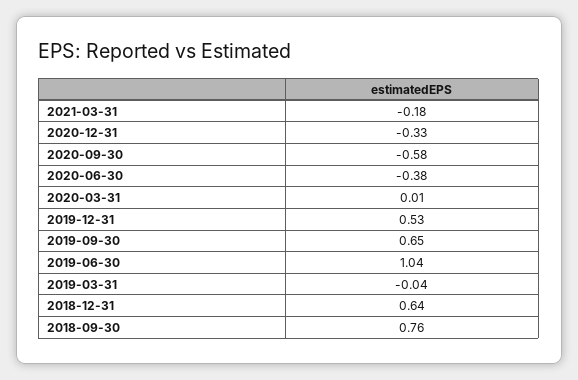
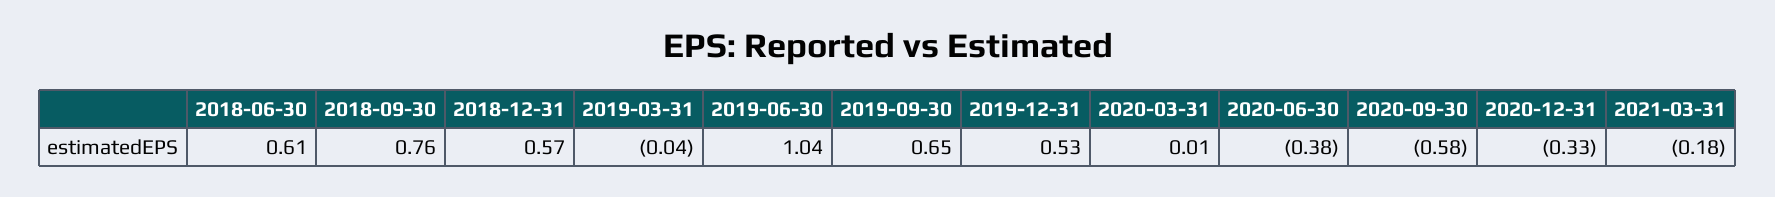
2018-12-31: 0.64 -> 0.57
2018-06-30: none -> 0.61

